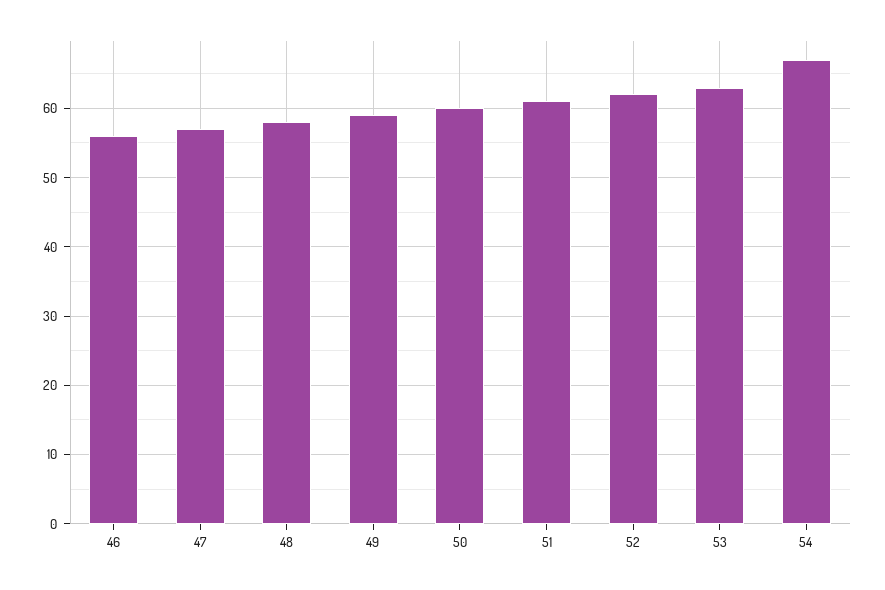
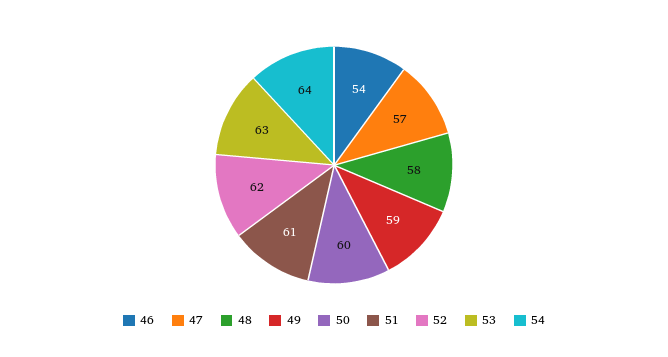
46: 56 -> 54
54: 67 -> 64

